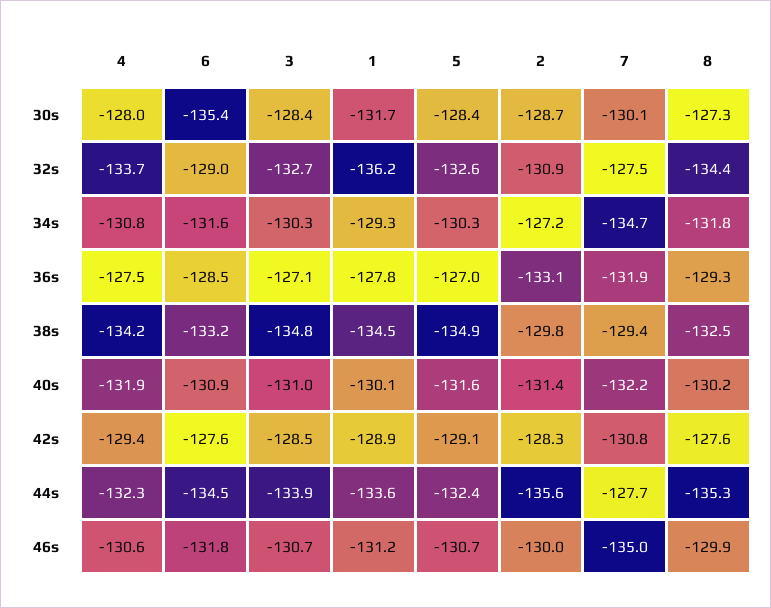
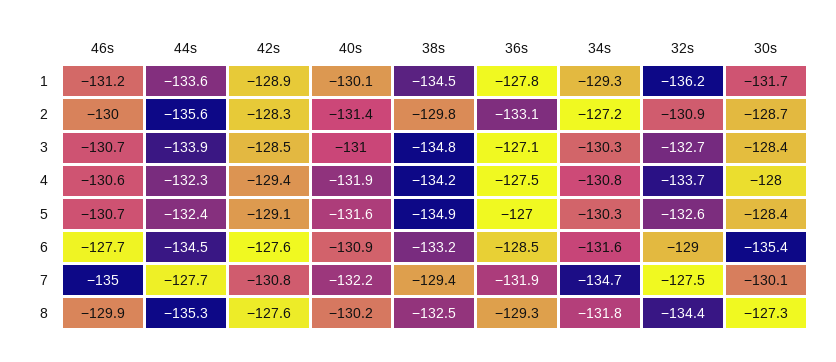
6, 46s: -131.8 -> -127.7

